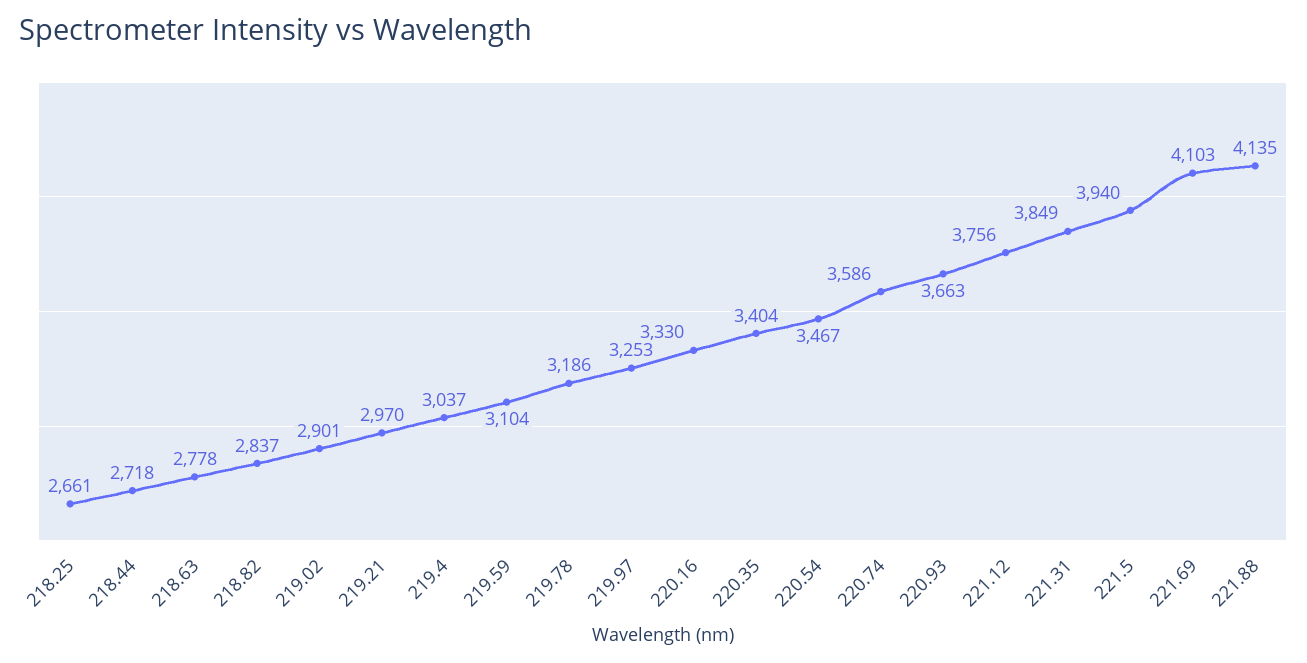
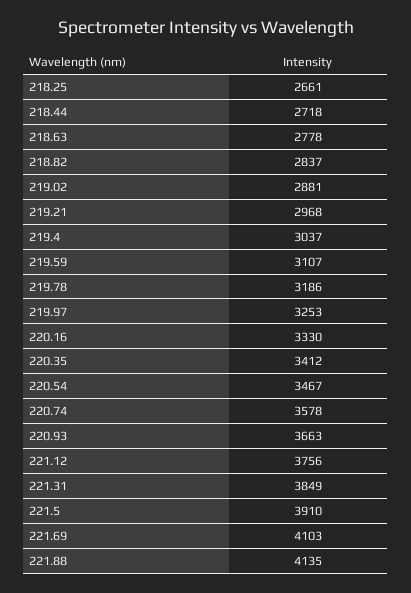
219.02: 2901 -> 2881
219.21: 2970 -> 2968
219.59: 3104 -> 3107
220.35: 3404 -> 3412
220.74: 3586 -> 3578
221.5: 3940 -> 3910

